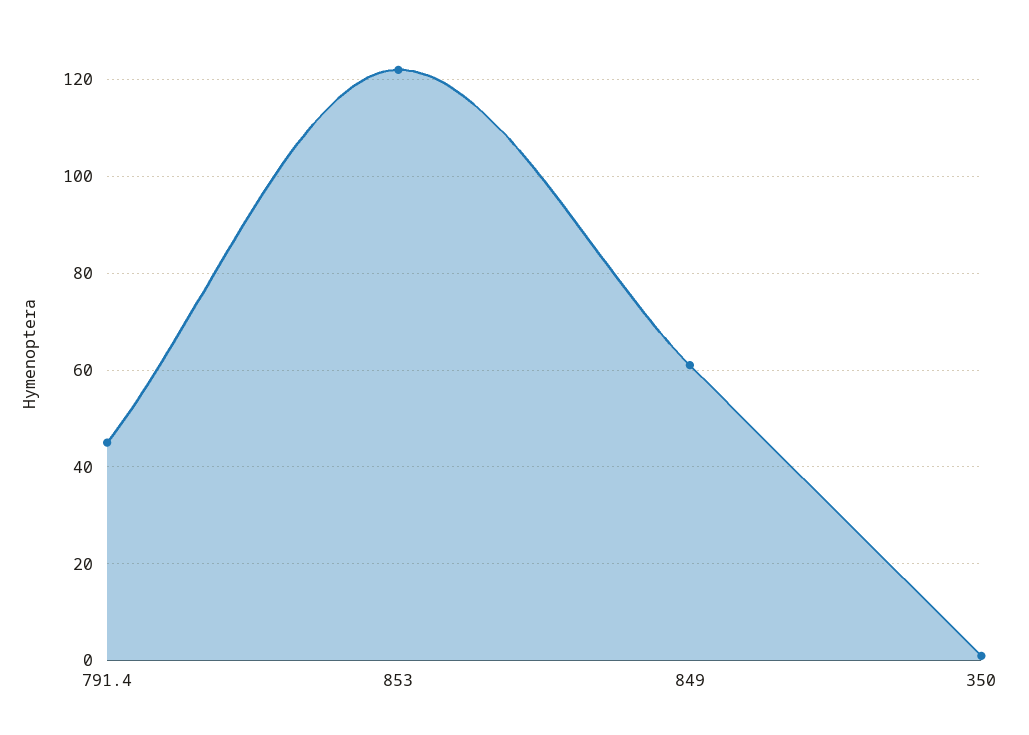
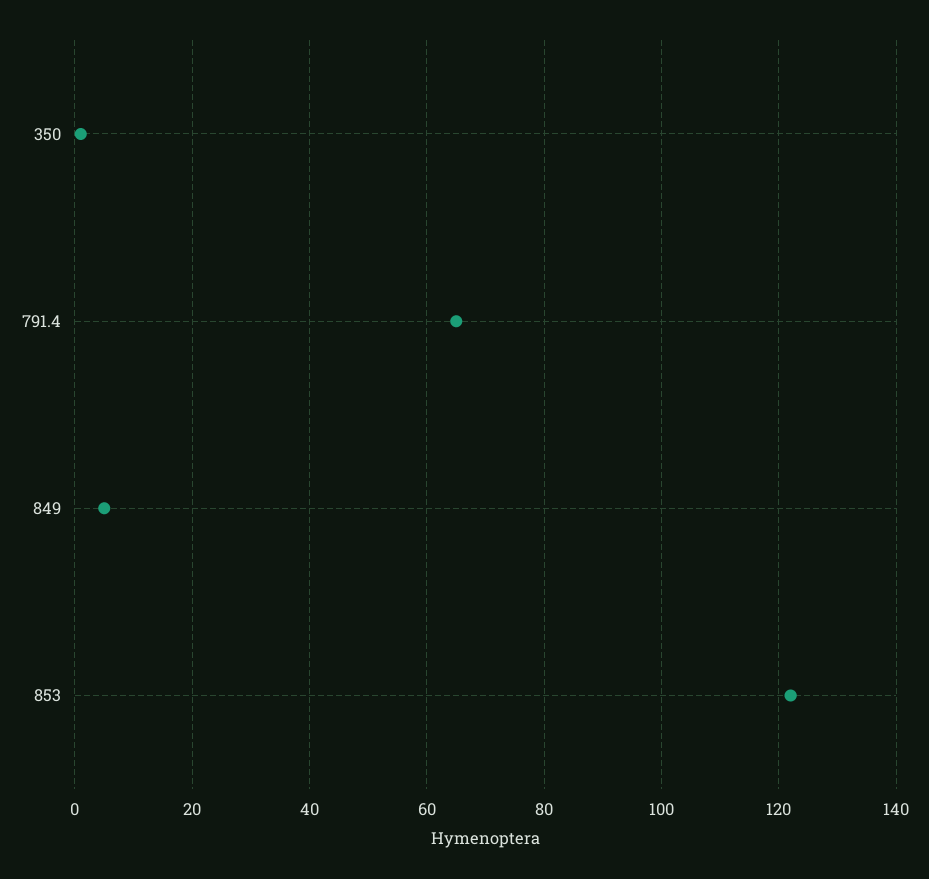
791.4: 45 -> 65
849: 60 -> 5

